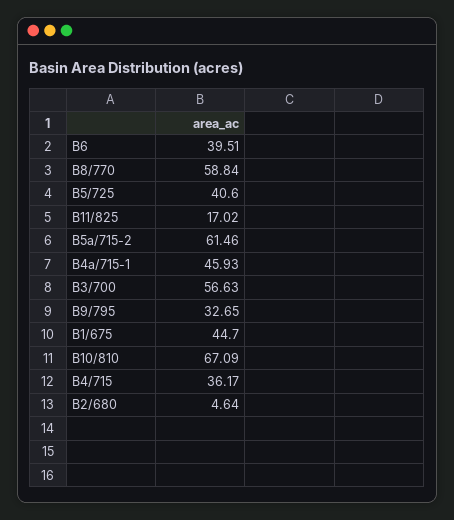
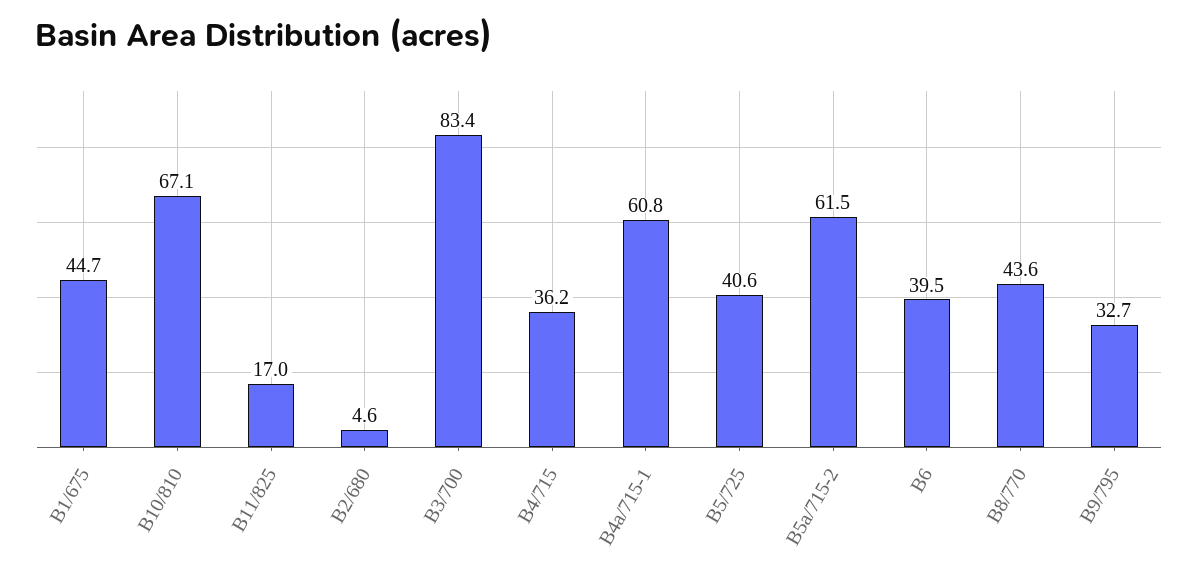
B8/770: 58.84 -> 43.6
B4a/715-1: 45.93 -> 60.8
B3/700: 56.63 -> 83.4

